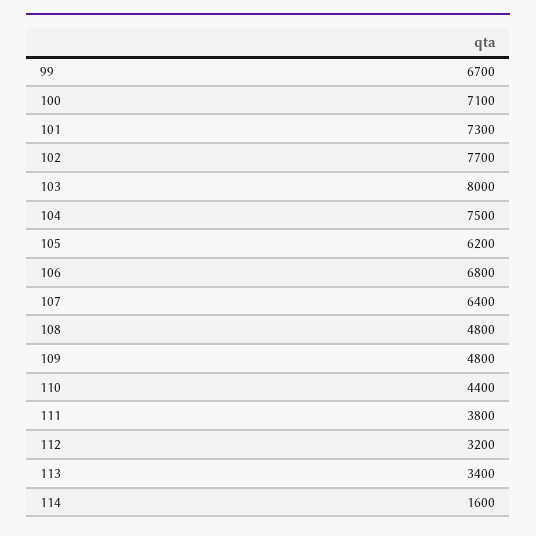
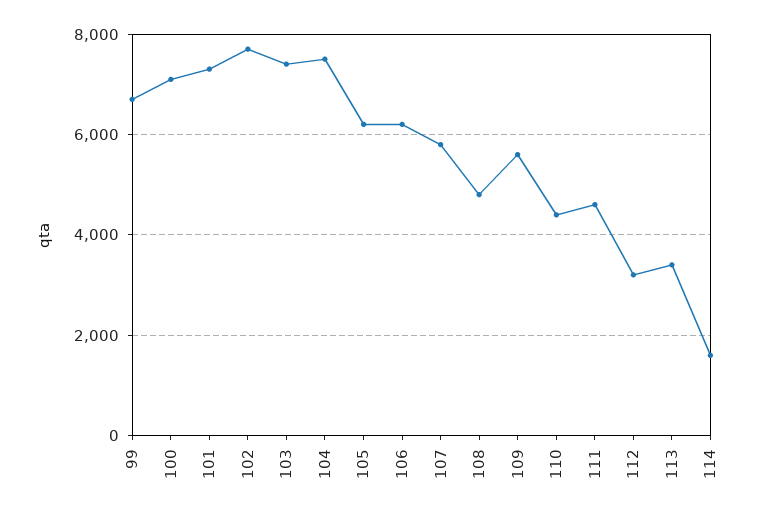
103: 8000 -> 7400
106: 6800 -> 6200
107: 6400 -> 5800
109: 4800 -> 5600
111: 3800 -> 4600

